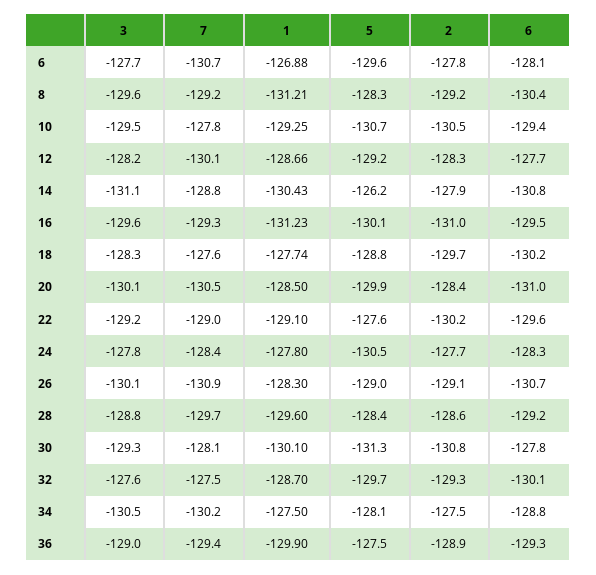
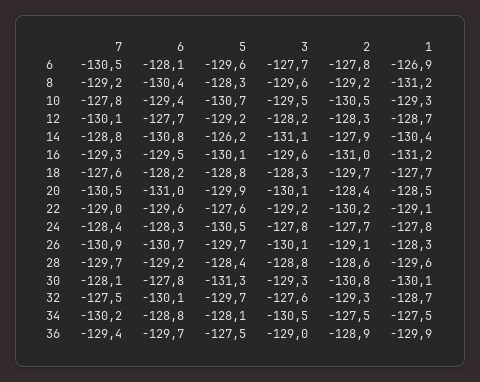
7, 6: -130.7 -> -130.5
6, 18: -130.2 -> -128.2
5, 26: -129 -> -129.7
6, 36: -129.3 -> -129.7

